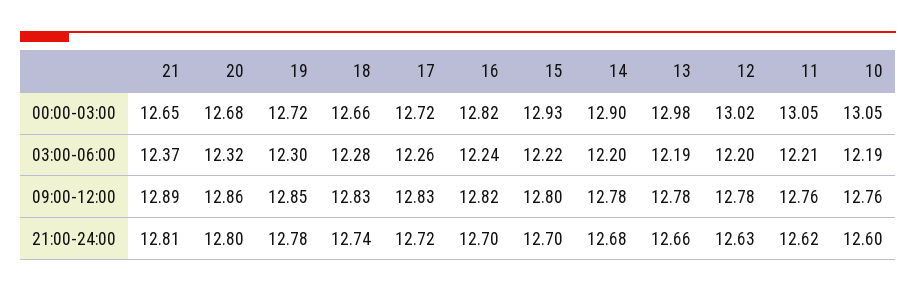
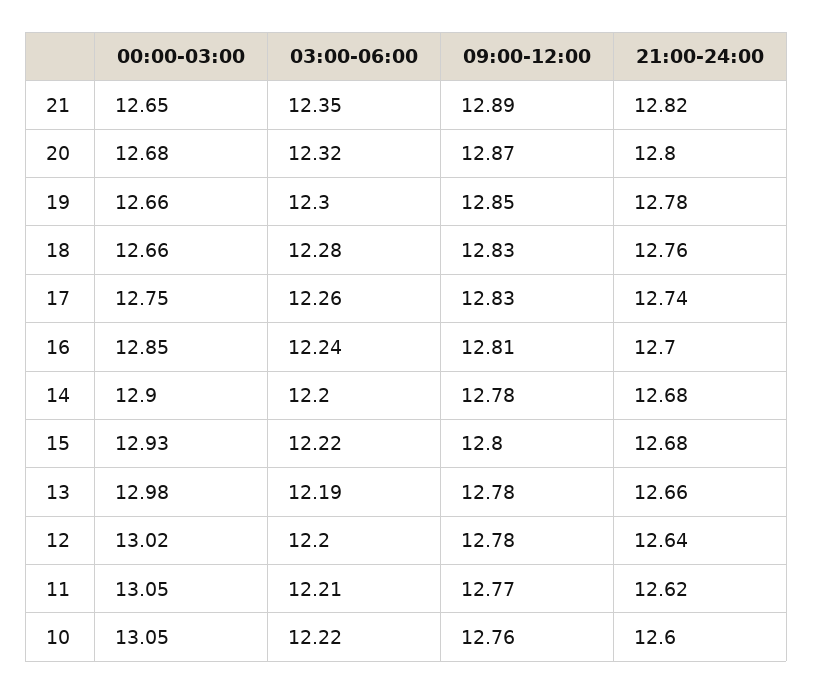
19, 00:00-03:00: 12.72 -> 12.66
17, 00:00-03:00: 12.72 -> 12.75
16, 00:00-03:00: 12.82 -> 12.85
21, 03:00-06:00: 12.37 -> 12.35
10, 03:00-06:00: 12.19 -> 12.22
20, 09:00-12:00: 12.86 -> 12.87
16, 09:00-12:00: 12.82 -> 12.81
11, 09:00-12:00: 12.76 -> 12.77
21, 21:00-24:00: 12.81 -> 12.82
18, 21:00-24:00: 12.74 -> 12.76
17, 21:00-24:00: 12.72 -> 12.74
15, 21:00-24:00: 12.7 -> 12.68
12, 21:00-24:00: 12.63 -> 12.64

